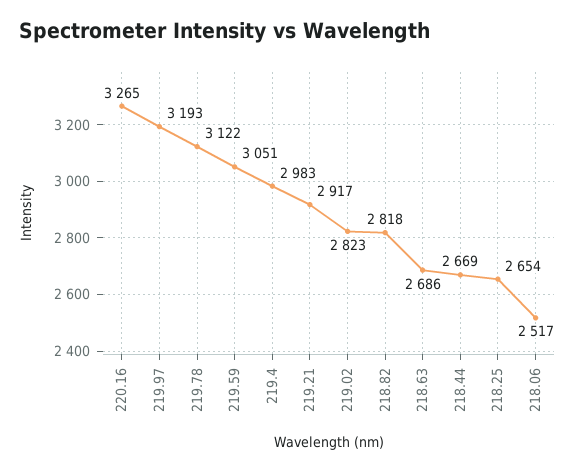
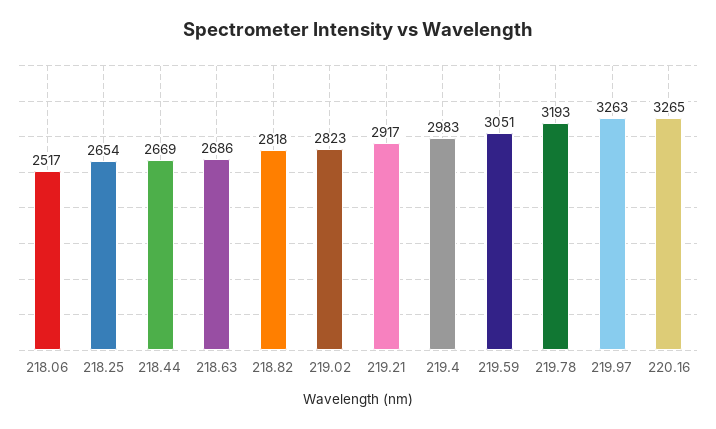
219.97: 3193 -> 3263
219.78: 3122 -> 3193

